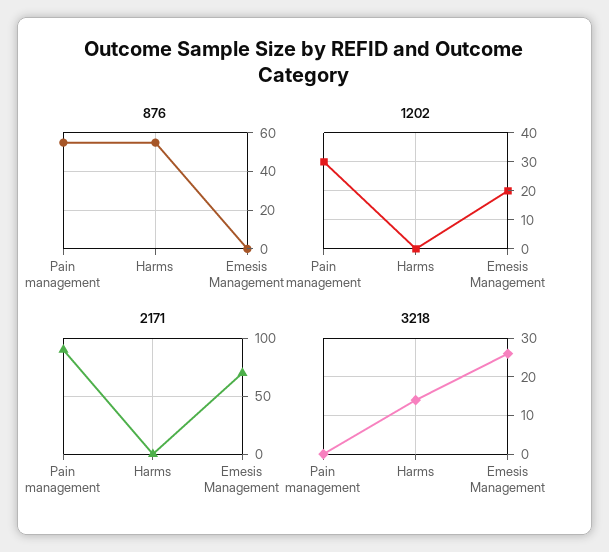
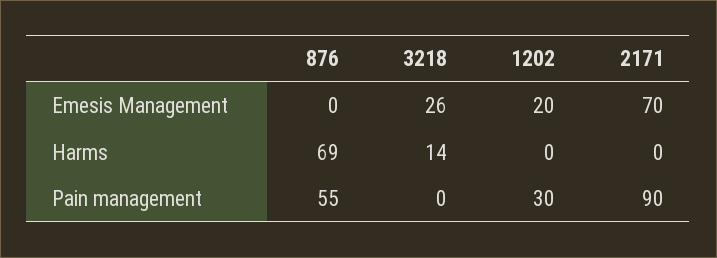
876, Harms: 55 -> 69

